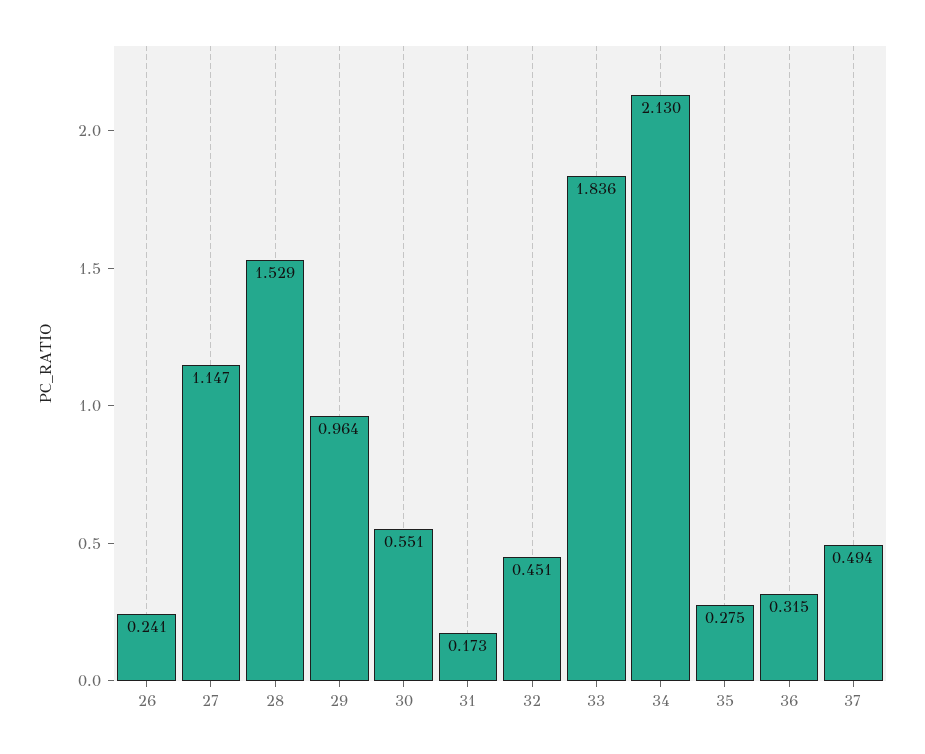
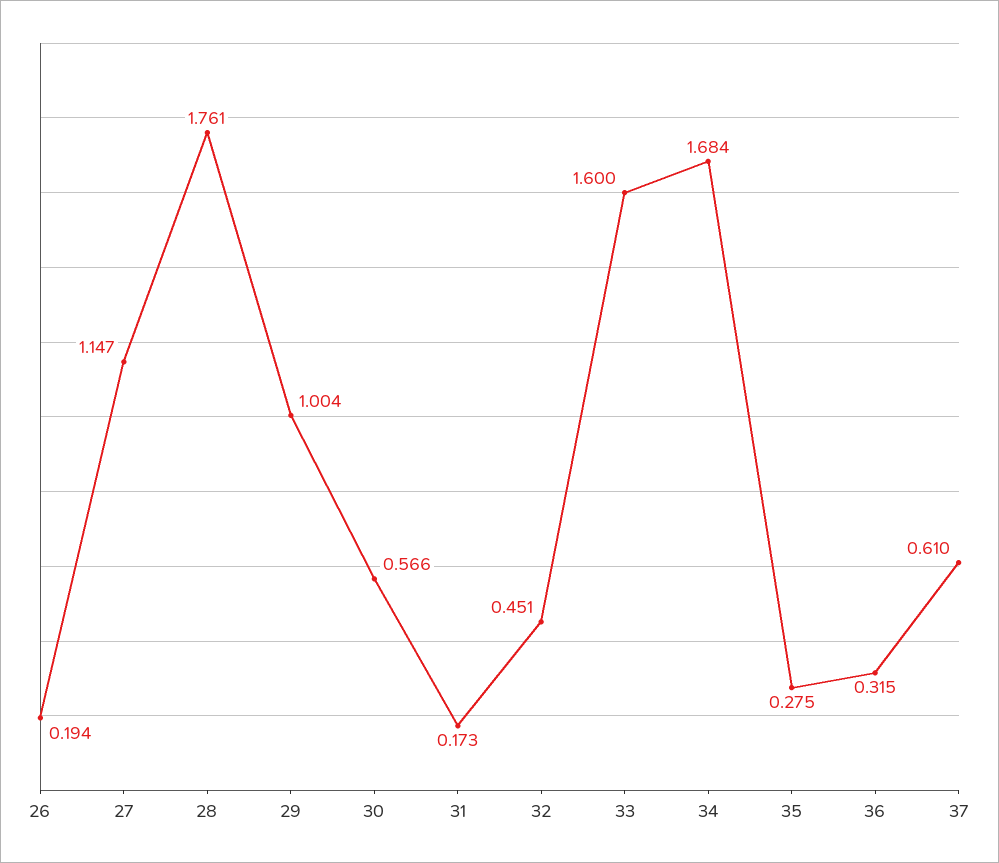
26: 0.241 -> 0.194
28: 1.529 -> 1.761
29: 0.964 -> 1.004
30: 0.551 -> 0.566
33: 1.836 -> 1.6
34: 2.13 -> 1.684
37: 0.494 -> 0.61

